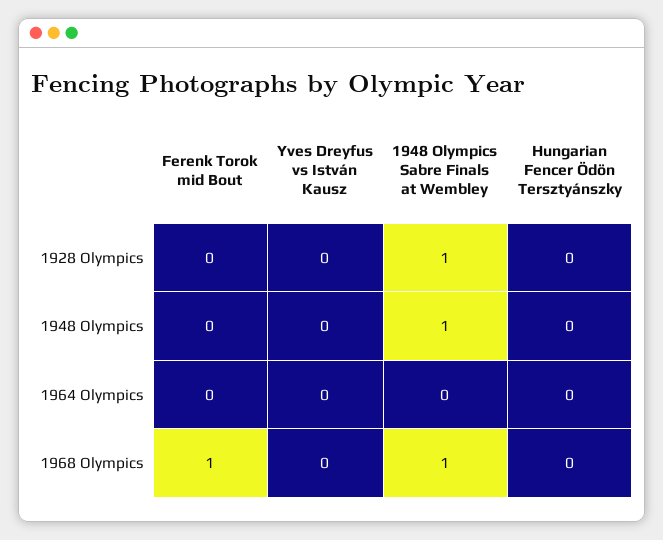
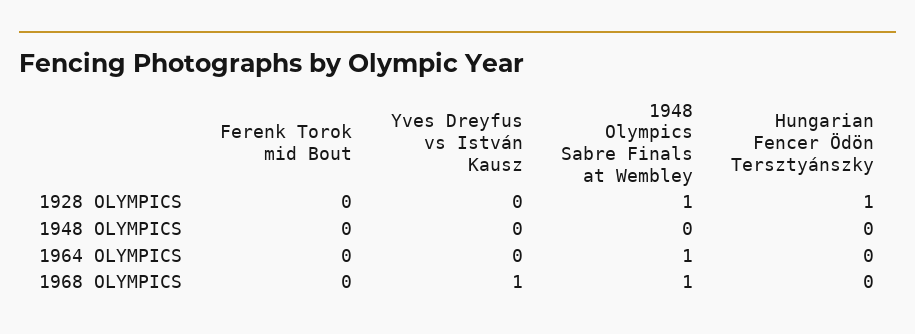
Hungarian Fencer Ödön Tersztyánszky, 1928 Olympics: 0 -> 1
1948 Olympics Sabre Finals at Wembley, 1948 Olympics: 1 -> 0
1948 Olympics Sabre Finals at Wembley, 1964 Olympics: 0 -> 1
Ferenk Torok mid Bout, 1968 Olympics: 1 -> 0
Yves Dreyfus vs István Kausz, 1968 Olympics: 0 -> 1

